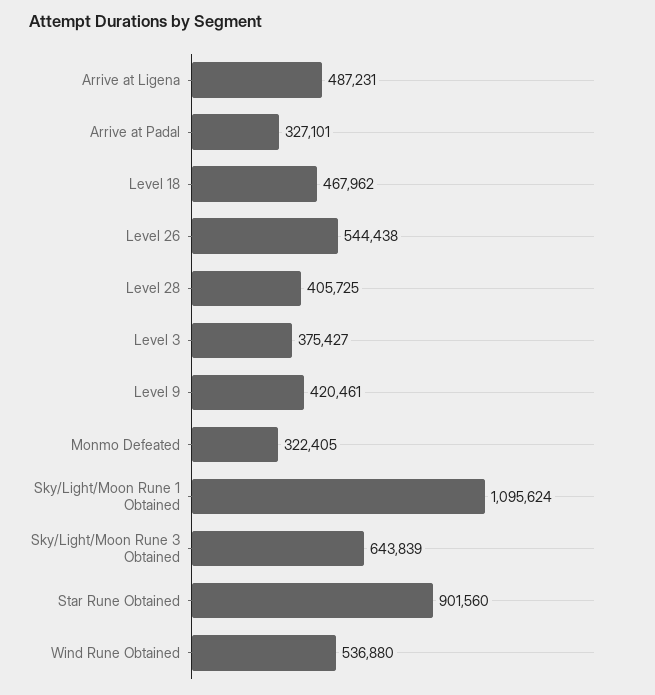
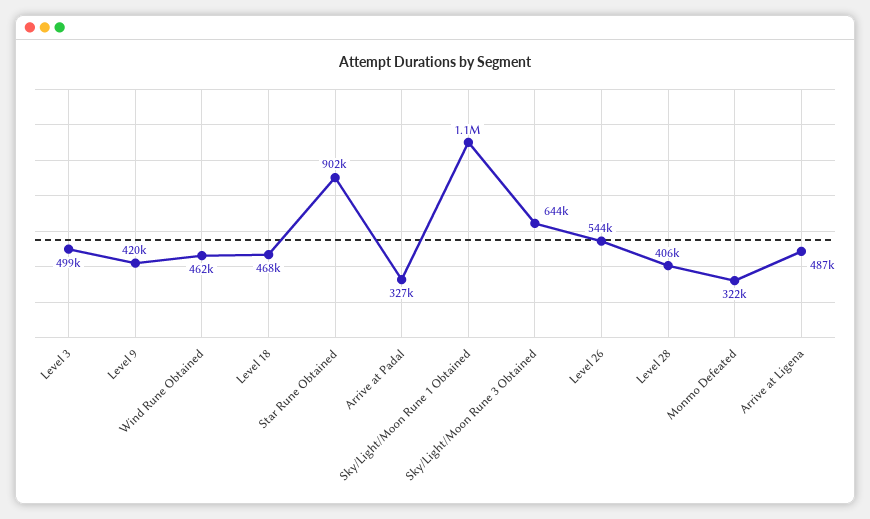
Level 3: 375427 -> 499000
Wind Rune Obtained: 536880 -> 462000

